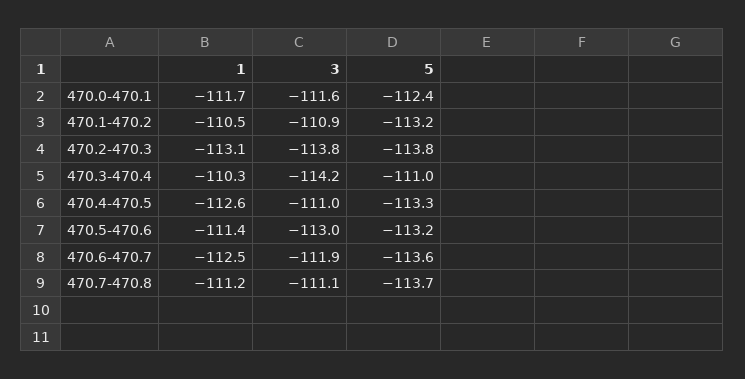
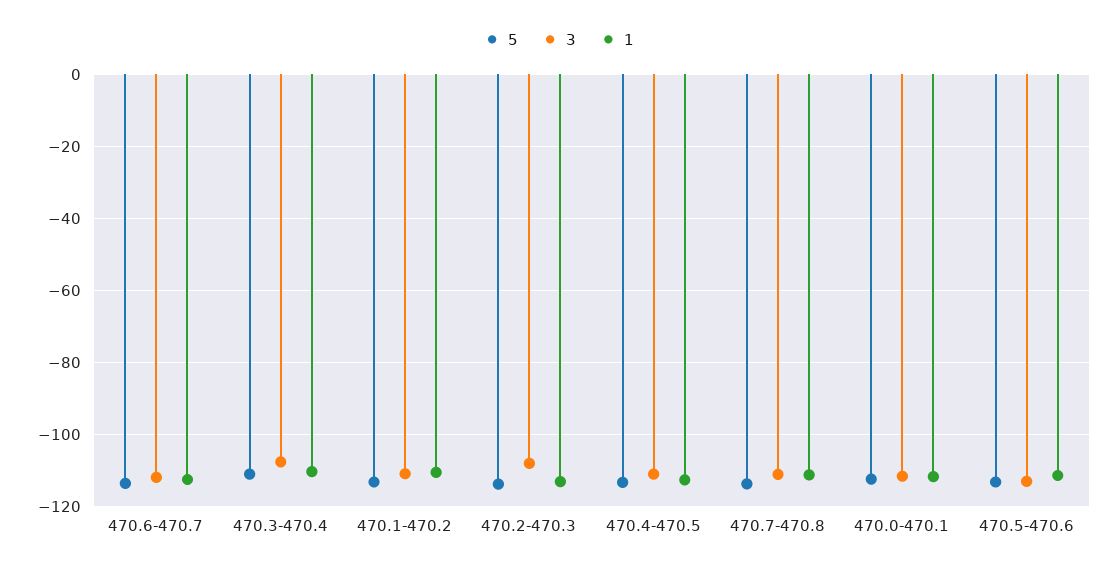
3, 470.2-470.3: -113.8 -> -108
3, 470.3-470.4: -114.2 -> -108

